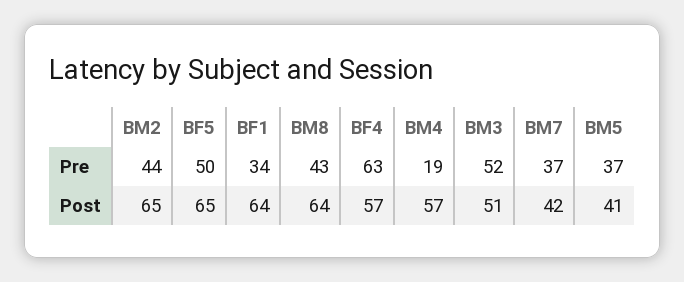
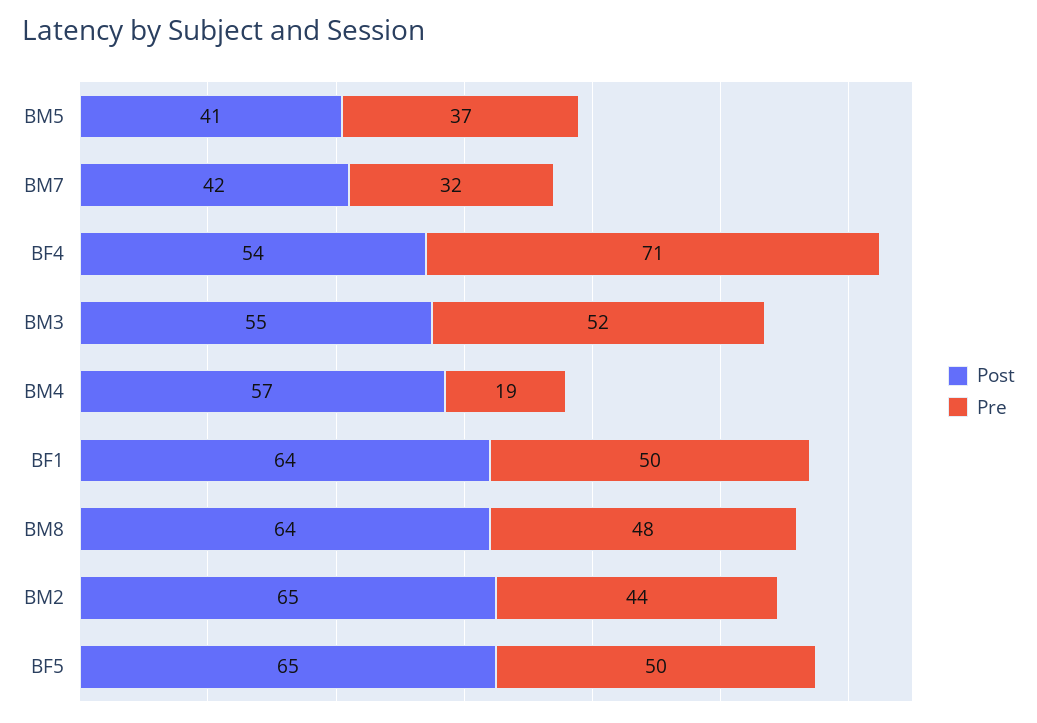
Pre, BF1: 34 -> 50
Pre, BM8: 43 -> 48
Pre, BF4: 63 -> 71
Pre, BM7: 37 -> 32
Post, BF4: 57 -> 54
Post, BM3: 51 -> 55

